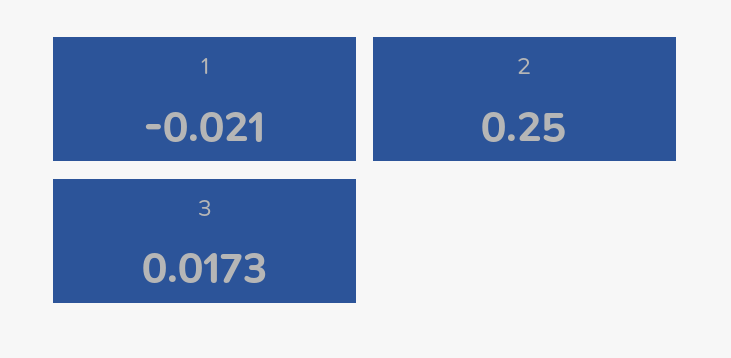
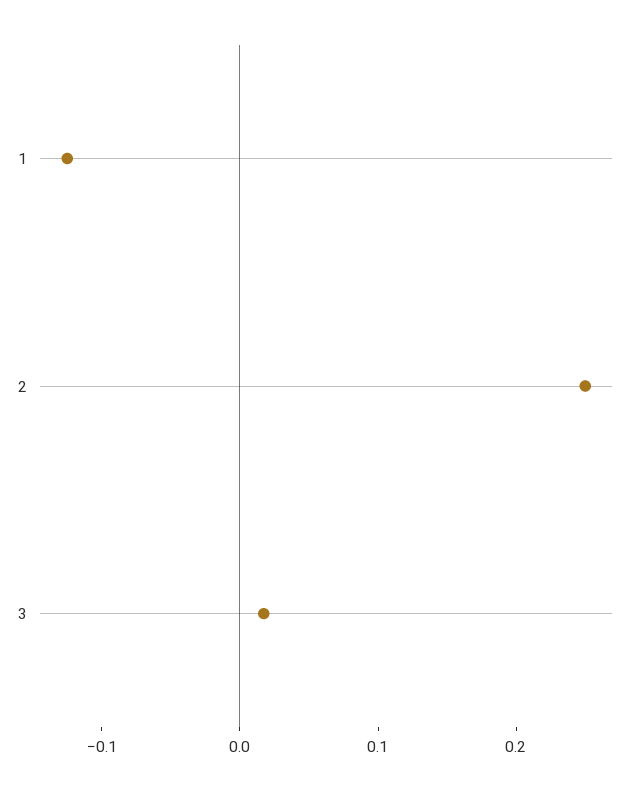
1: -0.021 -> -0.12

